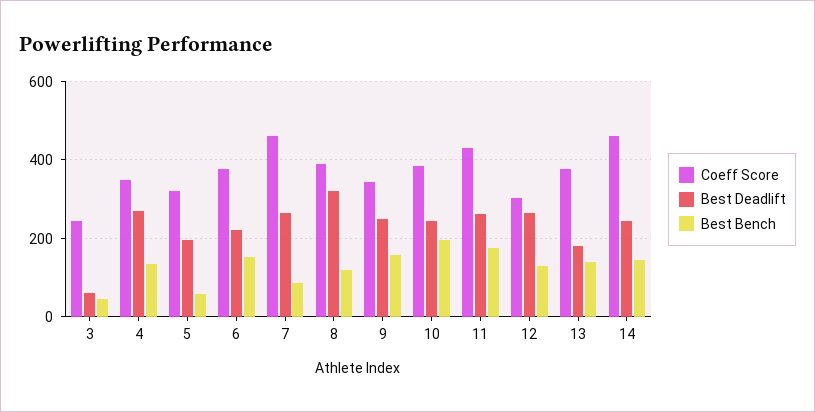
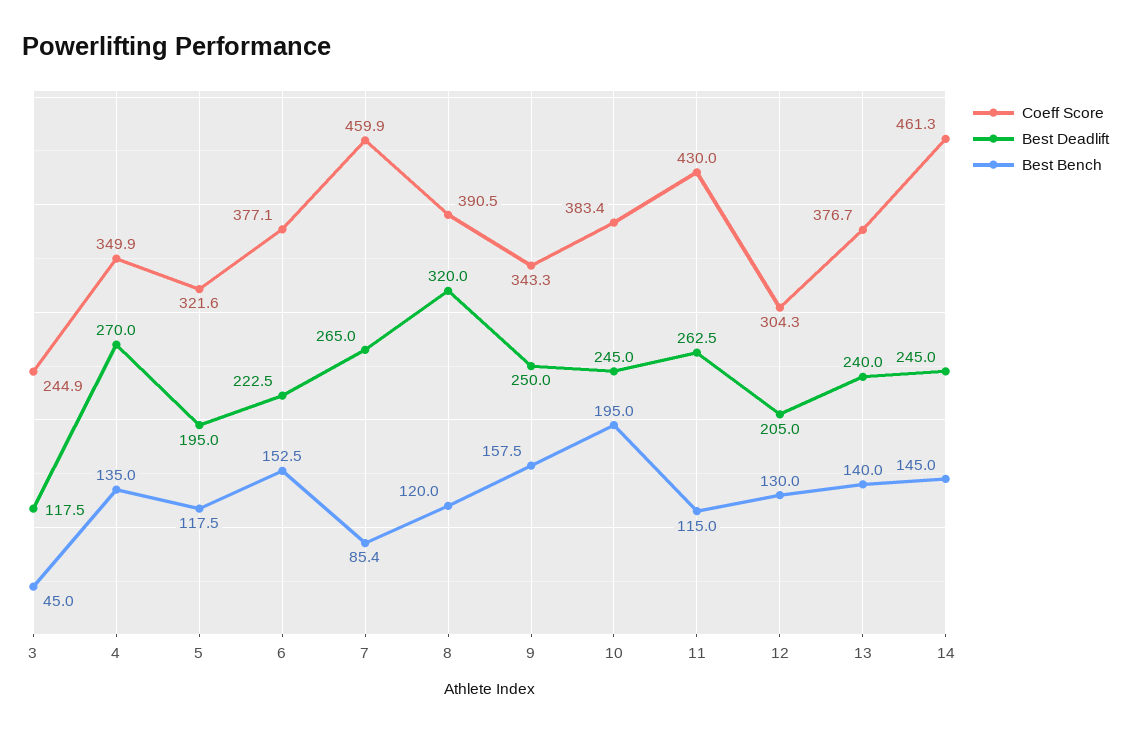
Best Deadlift, 3: 60 -> 117.5
Best Bench, 5: 60 -> 117.5
Best Bench, 11: 180 -> 115
Best Deadlift, 12: 260 -> 205
Best Deadlift, 13: 180 -> 240

